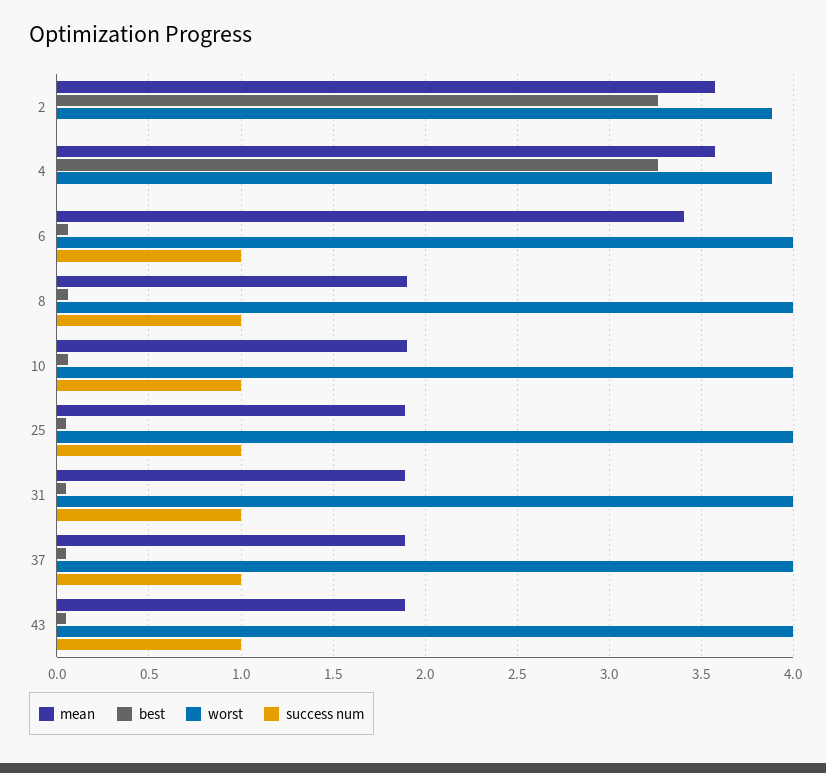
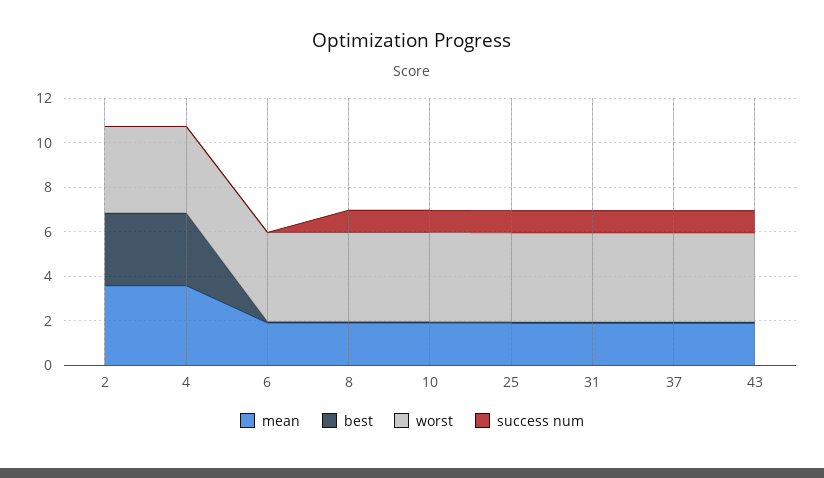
mean, 6: 3.4 -> 2
success num, 6: 1 -> 0

